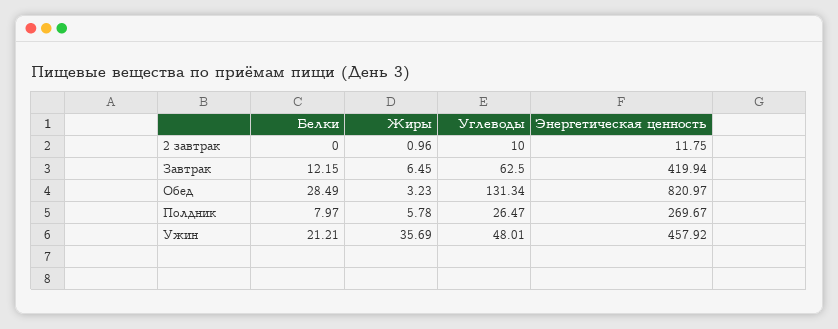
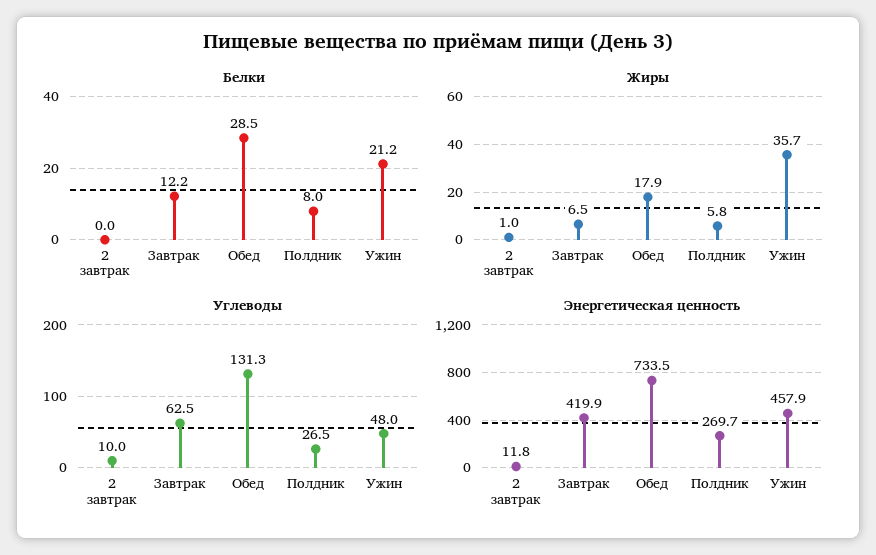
Жиры, Обед: 3.23 -> 17.9
Энергетическая ценность, Обед: 820.97 -> 733.5

